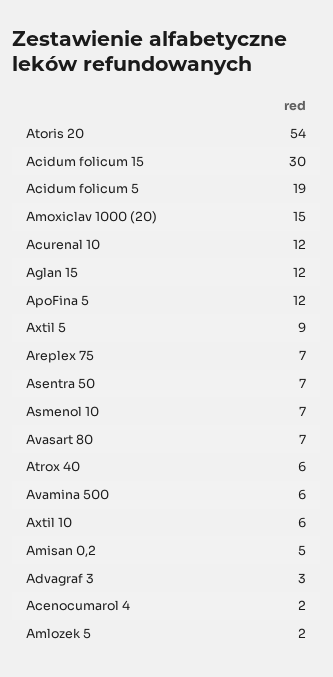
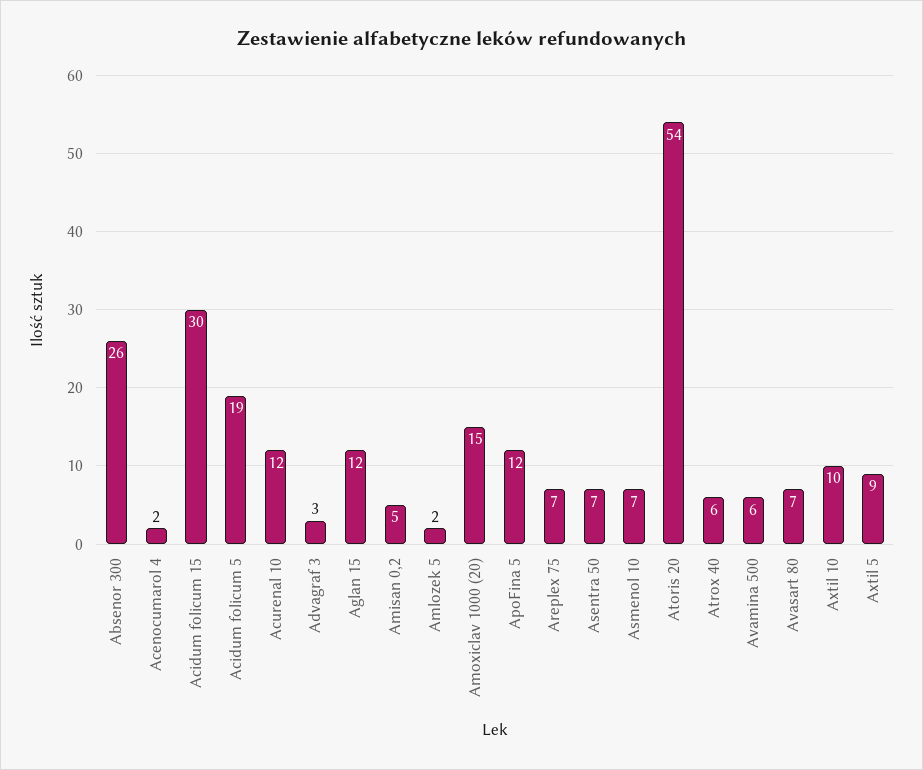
Axtil 10: 6 -> 10
Absenor 300: none -> 26

